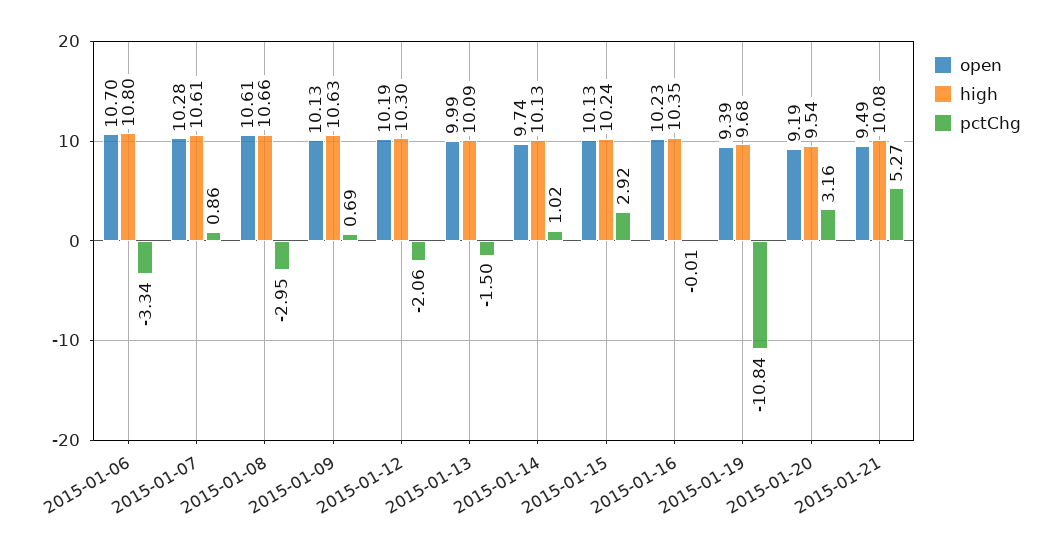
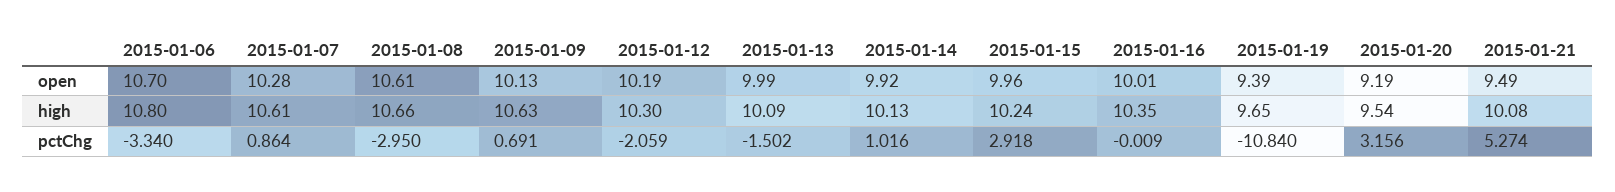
open, 2015-01-14: 9.74 -> 9.92
open, 2015-01-15: 10.13 -> 9.96
open, 2015-01-16: 10.23 -> 10.01
high, 2015-01-19: 9.68 -> 9.65

